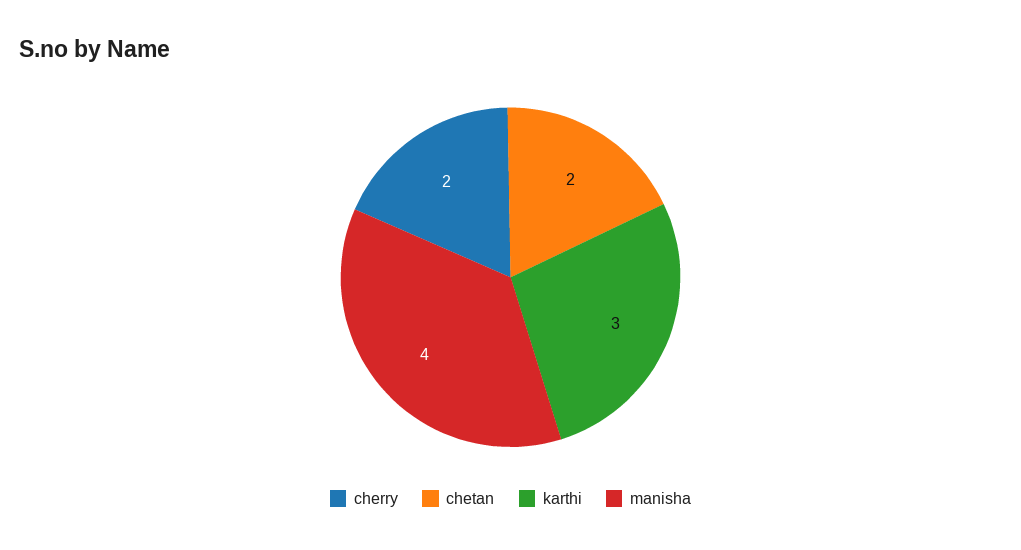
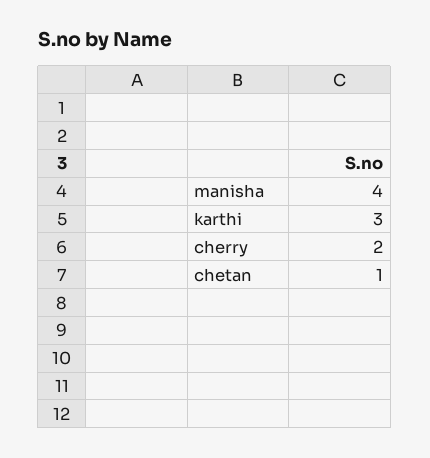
chetan: 2 -> 1

